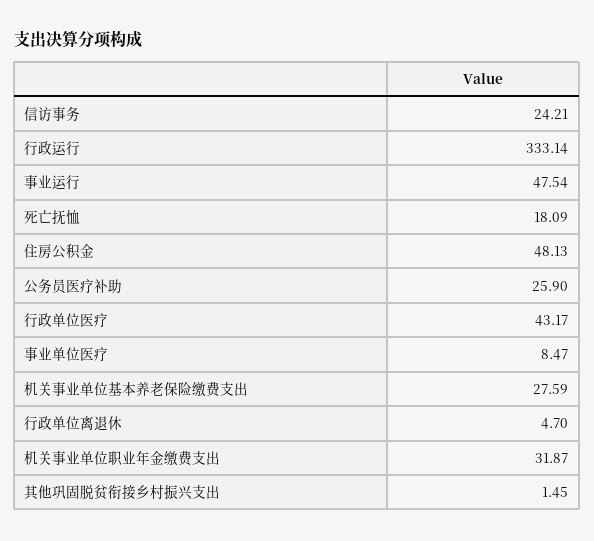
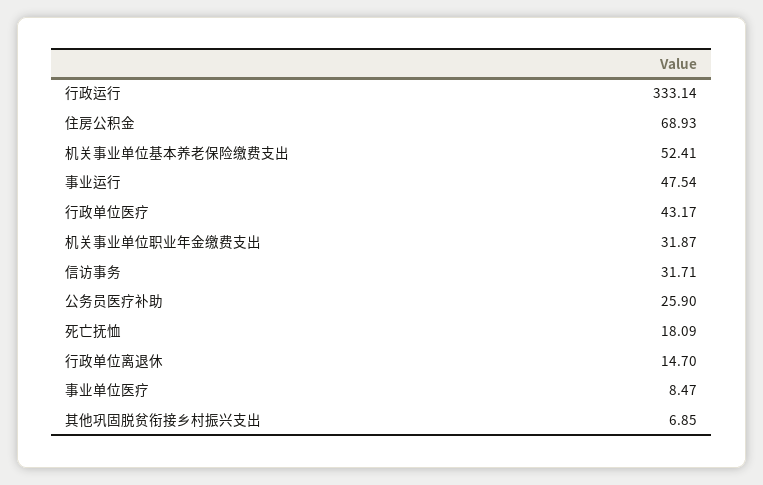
信访事务: 24.21 -> 31.71
住房公积金: 48.13 -> 68.93
机关事业单位基本养老保险缴费支出: 27.59 -> 52.41
行政单位离退休: 4.7 -> 14.7
其他巩固脱贫衔接乡村振兴支出: 1.45 -> 6.85

